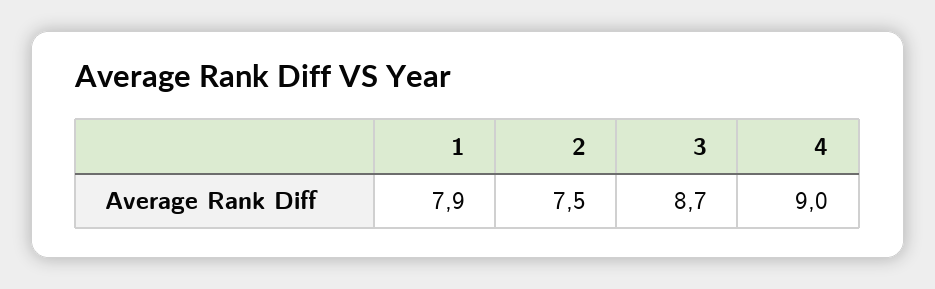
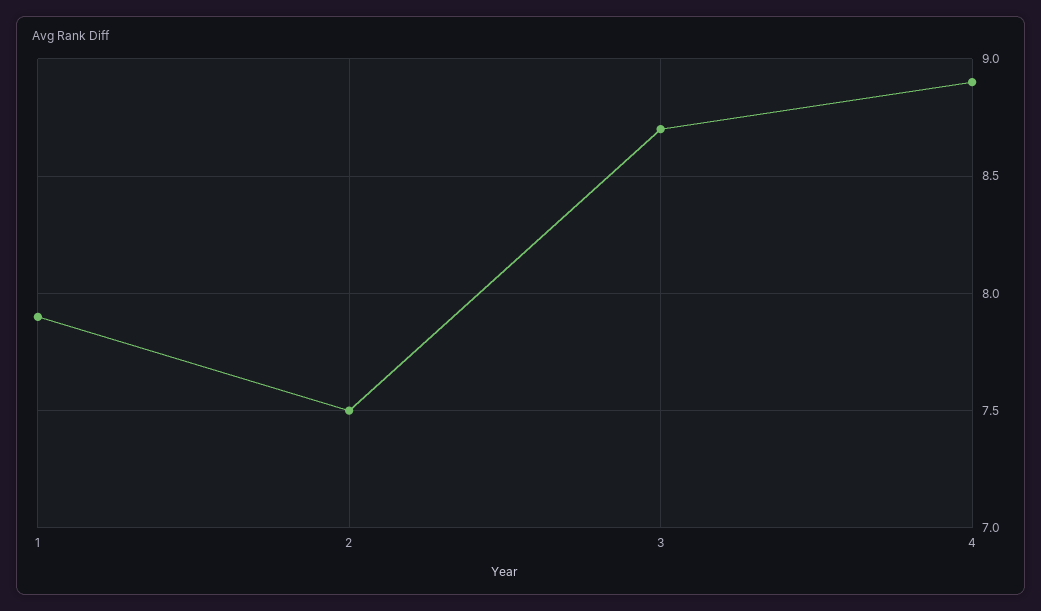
4: 9 -> 8.9

